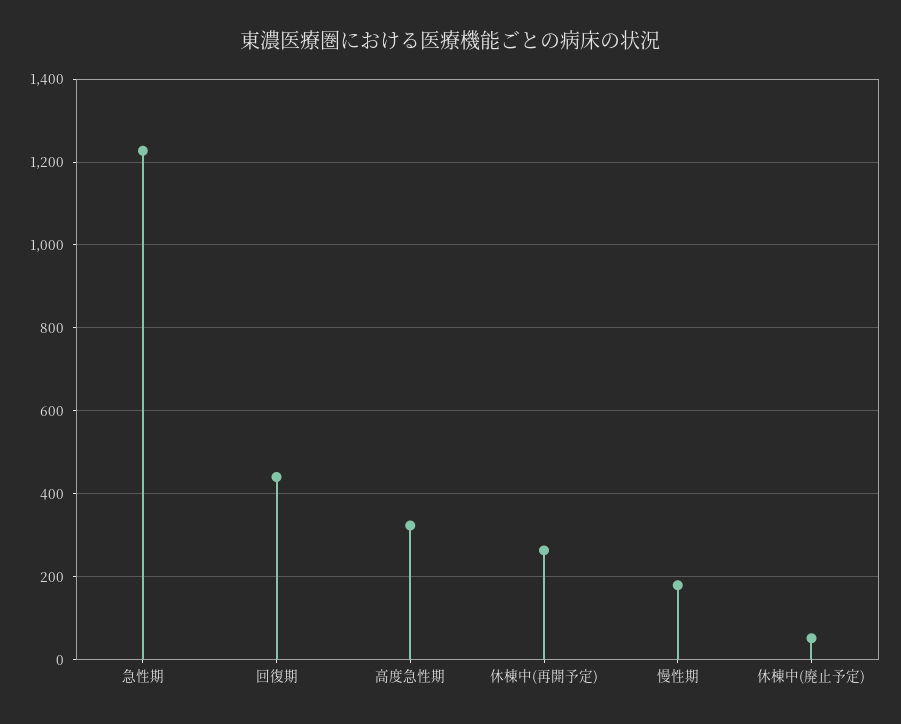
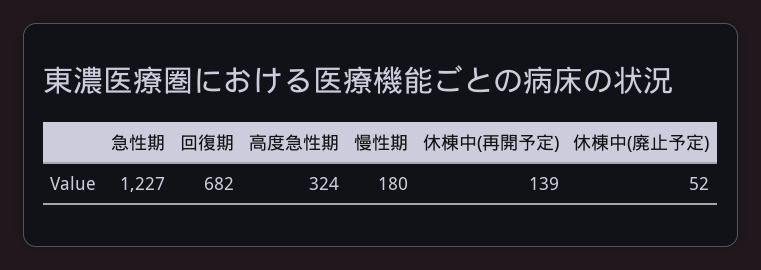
回復期: 440 -> 682
休棟中(再開予定): 260 -> 139

